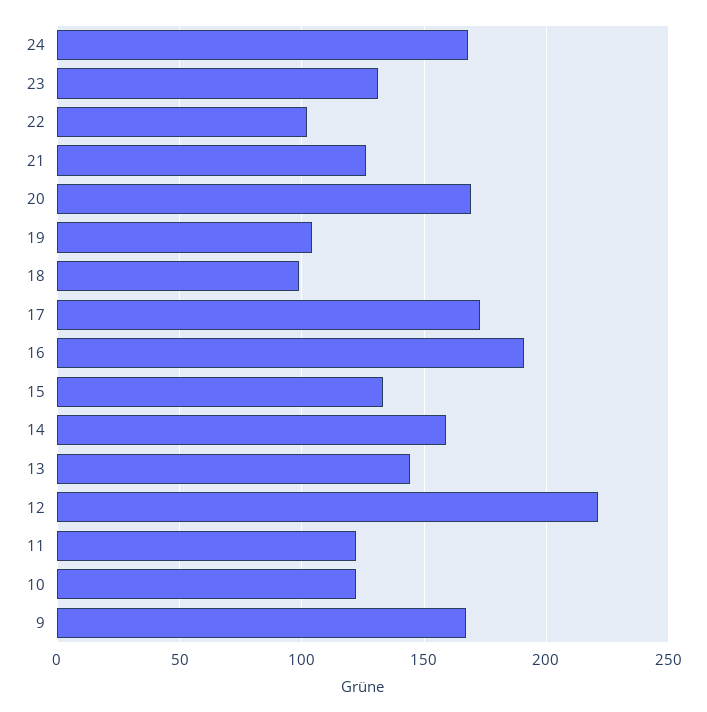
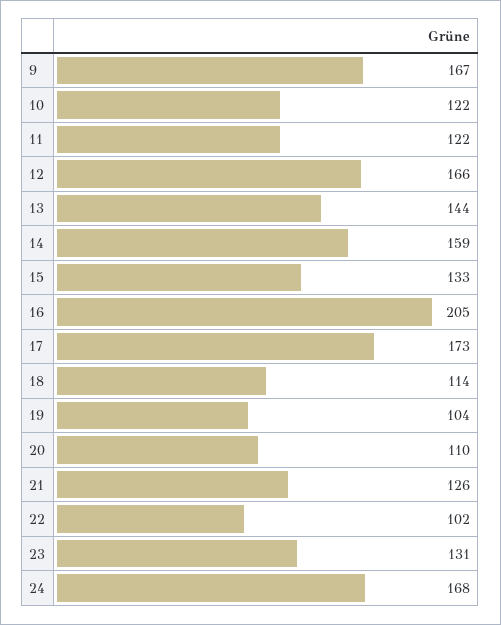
20: 170 -> 110
18: 100 -> 114
16: 190 -> 205
12: 220 -> 166

